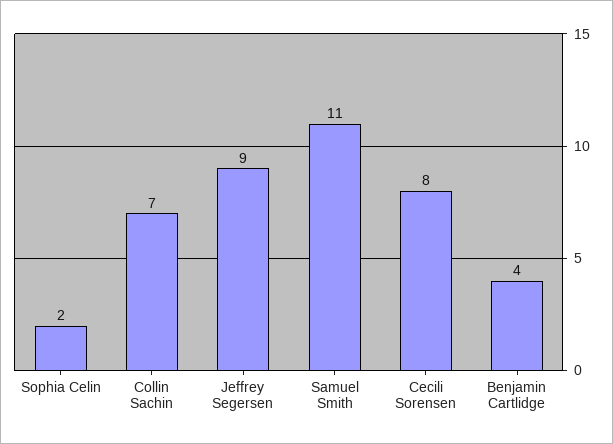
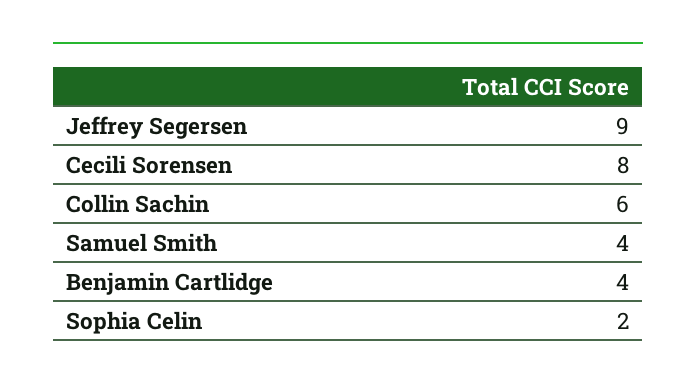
Collin Sachin: 7 -> 6
Samuel Smith: 11 -> 4

